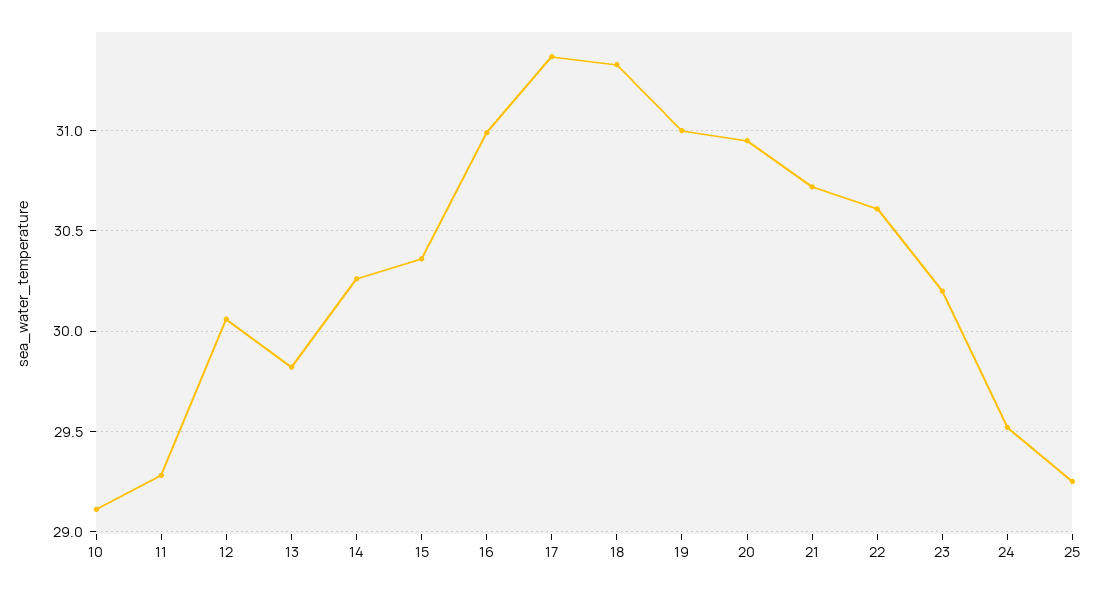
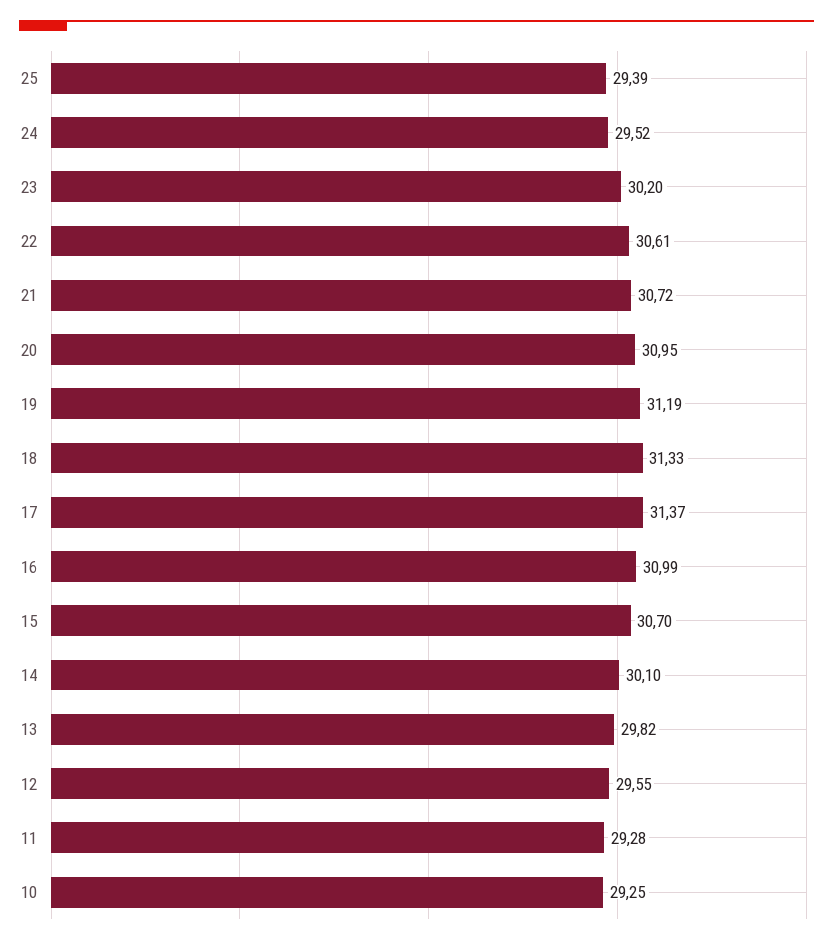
10: 29.1 -> 29.25
12: 30.05 -> 29.55
14: 30.25 -> 30.1
15: 30.35 -> 30.7
19: 31 -> 31.19
25: 29.25 -> 29.39

